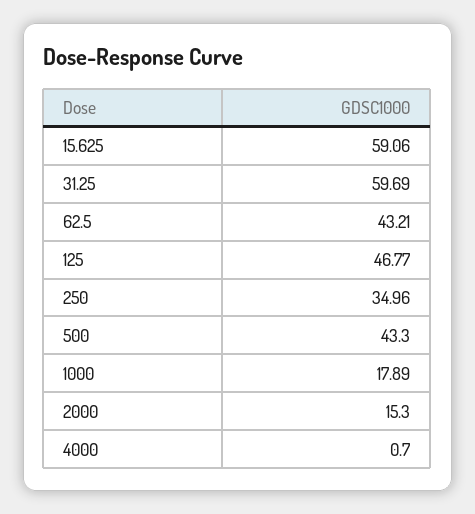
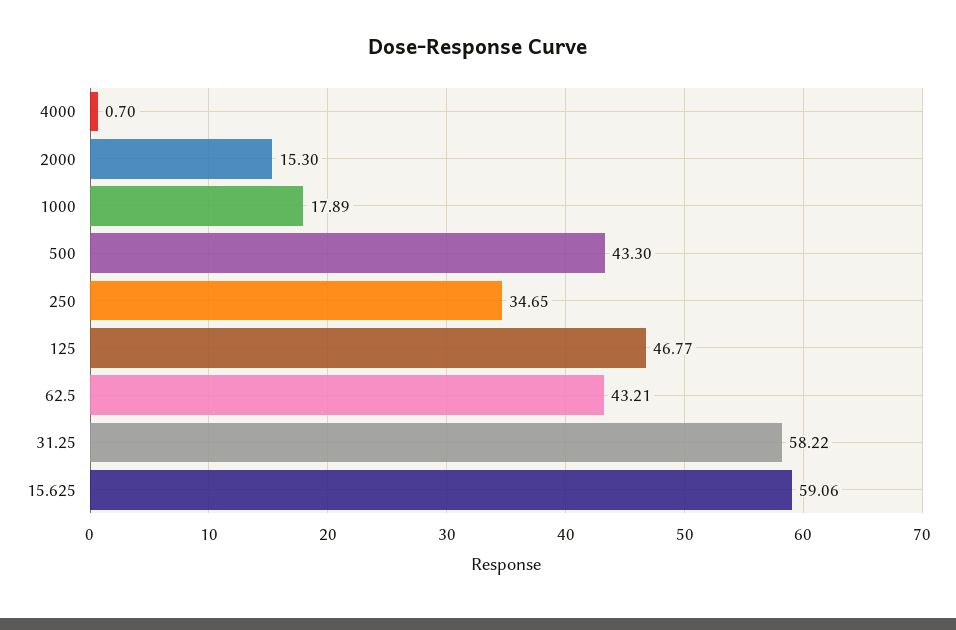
31.25: 59.69 -> 58.22
250: 34.96 -> 34.65

